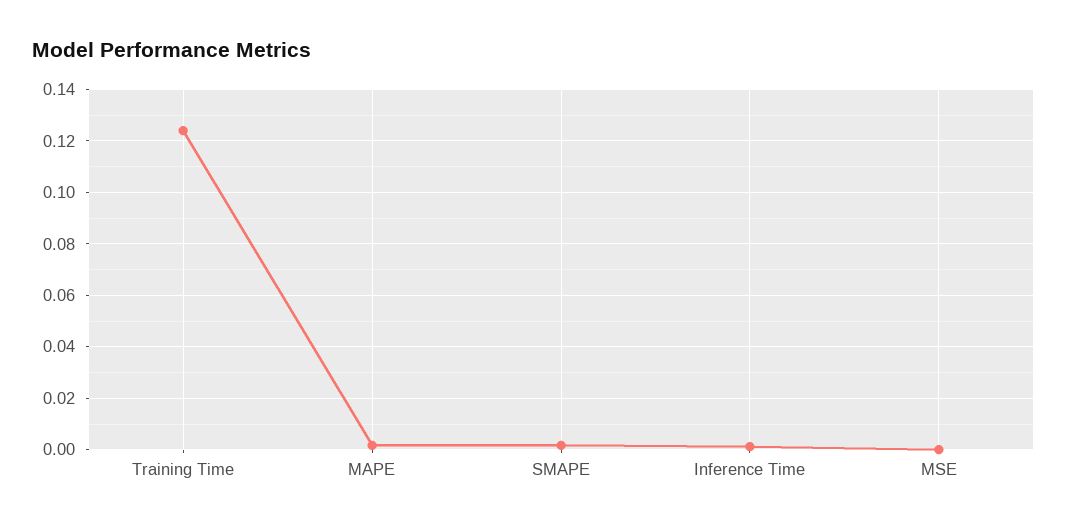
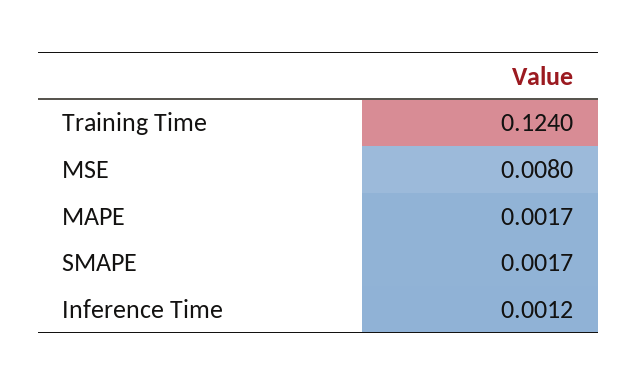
MSE: 0 -> 0.008

